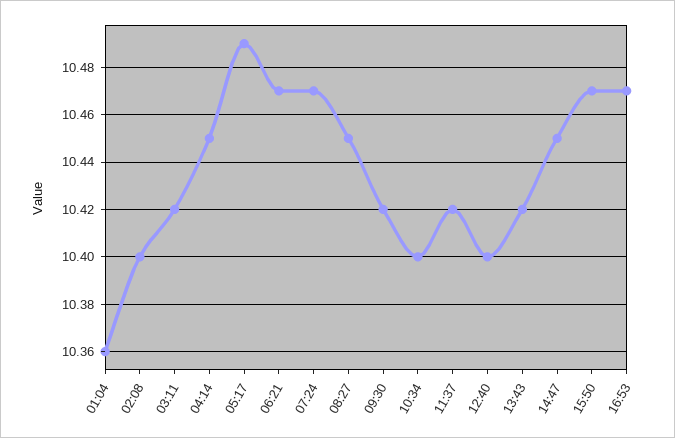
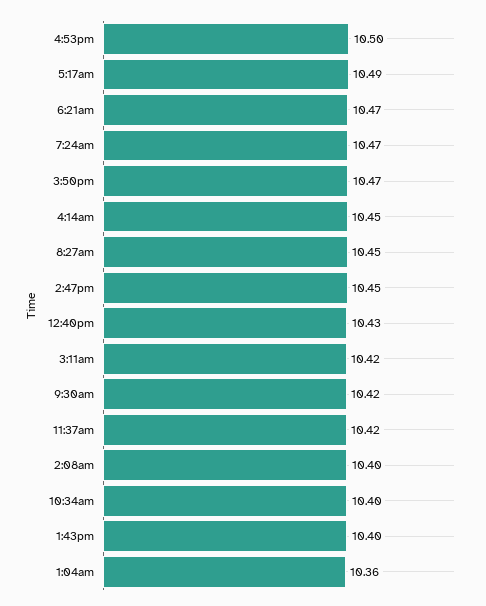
12:40: 10.4 -> 10.43
13:43: 10.42 -> 10.4
16:53: 10.47 -> 10.5

